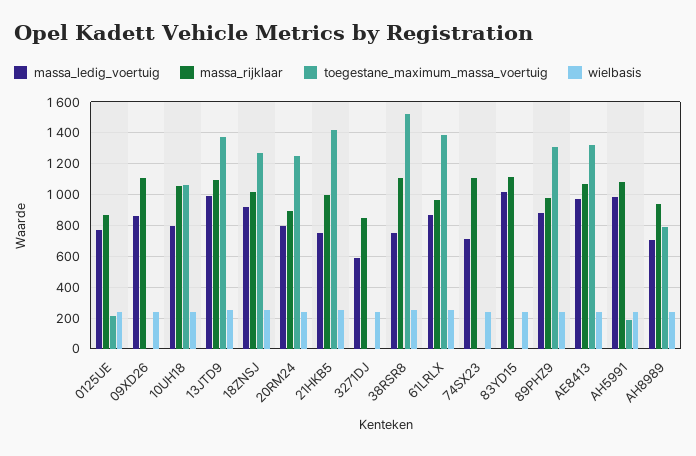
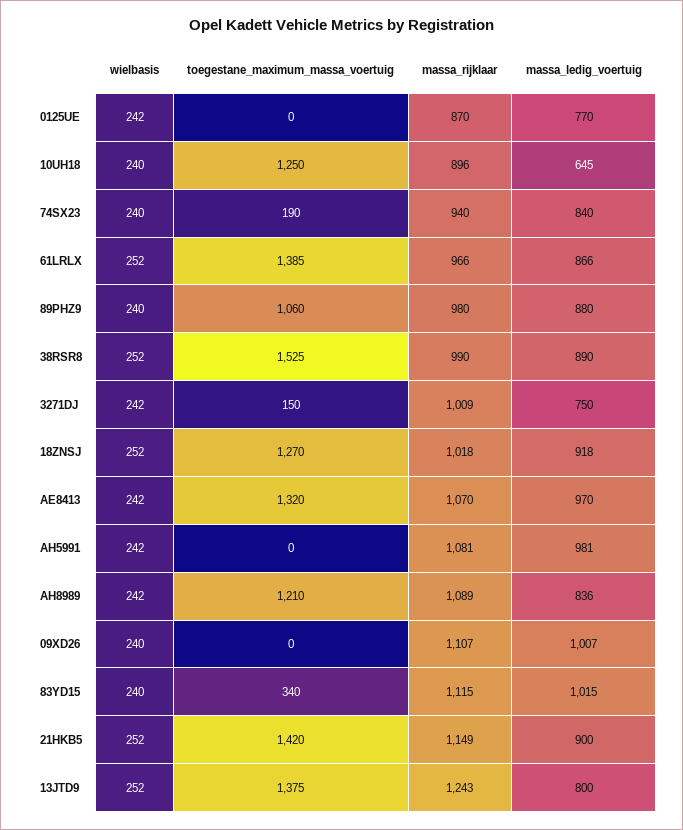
toegestane_maximum_massa_voertuig, 0125UE: 200 -> 0
massa_ledig_voertuig, 09XD26: 850 -> 1007
massa_ledig_voertuig, 10UH18: 800 -> 645
massa_rijklaar, 10UH18: 1050 -> 896
toegestane_maximum_massa_voertuig, 10UH18: 1050 -> 1250
massa_ledig_voertuig, 13JTD9: 1000 -> 800
massa_rijklaar, 13JTD9: 1100 -> 1243
massa_ledig_voertuig, 20RM24: 800 -> none
massa_rijklaar, 20RM24: 900 -> none
toegestane_maximum_massa_voertuig, 20RM24: 1250 -> none
wielbasis, 20RM24: 250 -> none
massa_ledig_voertuig, 21HKB5: 750 -> 900
massa_rijklaar, 21HKB5: 1000 -> 1149
massa_ledig_voertuig, 3271DJ: 600 -> 750
massa_rijklaar, 3271DJ: 850 -> 1009
toegestane_maximum_massa_voertuig, 3271DJ: 0 -> 150
massa_ledig_voertuig, 38RSR8: 750 -> 890
massa_rijklaar, 38RSR8: 1100 -> 990
massa_ledig_voertuig, 74SX23: 700 -> 840
massa_rijklaar, 74SX23: 1100 -> 940
toegestane_maximum_massa_voertuig, 74SX23: 0 -> 190
toegestane_maximum_massa_voertuig, 83YD15: 0 -> 340
toegestane_maximum_massa_voertuig, 89PHZ9: 1300 -> 1060
toegestane_maximum_massa_voertuig, AH5991: 200 -> 0
massa_ledig_voertuig, AH8989: 700 -> 836
massa_rijklaar, AH8989: 950 -> 1089
toegestane_maximum_massa_voertuig, AH8989: 800 -> 1210

